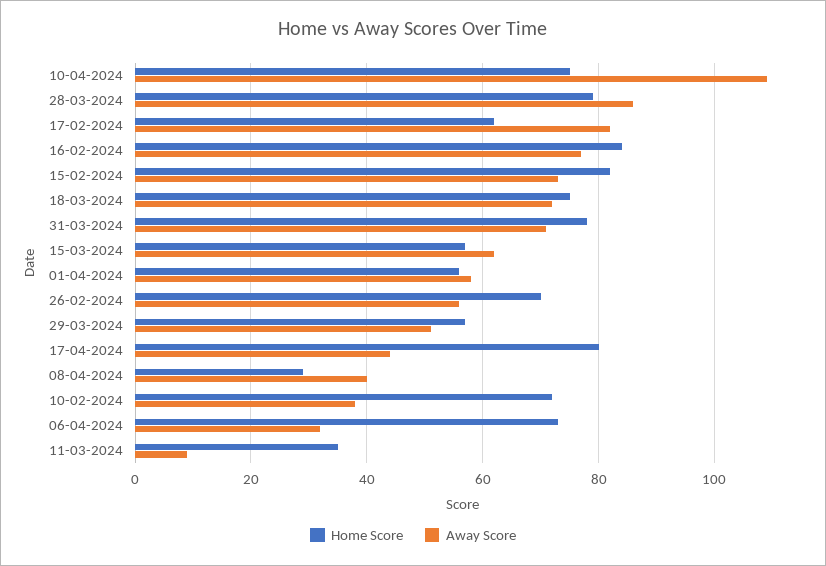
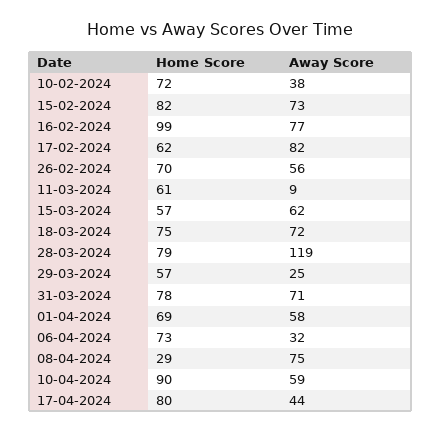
Home Score, 10-04-2024: 75 -> 90
Away Score, 10-04-2024: 110 -> 59
Away Score, 28-03-2024: 85 -> 119
Home Score, 16-02-2024: 85 -> 99
Home Score, 01-04-2024: 55 -> 69
Away Score, 29-03-2024: 50 -> 25
Away Score, 08-04-2024: 40 -> 75
Home Score, 11-03-2024: 35 -> 61

